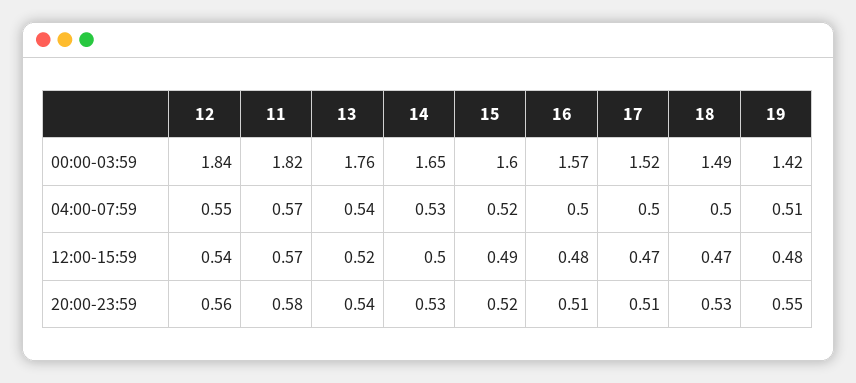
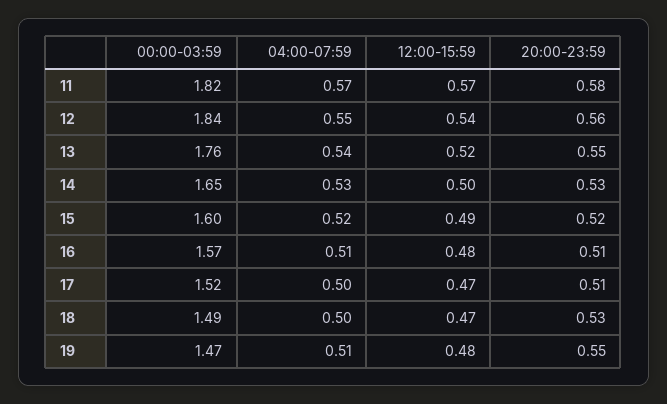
19, 00:00-03:59: 1.42 -> 1.47
16, 04:00-07:59: 0.5 -> 0.51
13, 20:00-23:59: 0.54 -> 0.55

